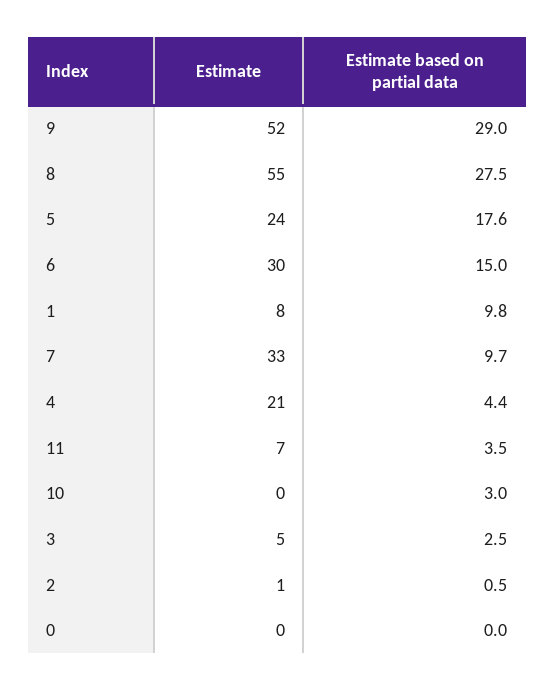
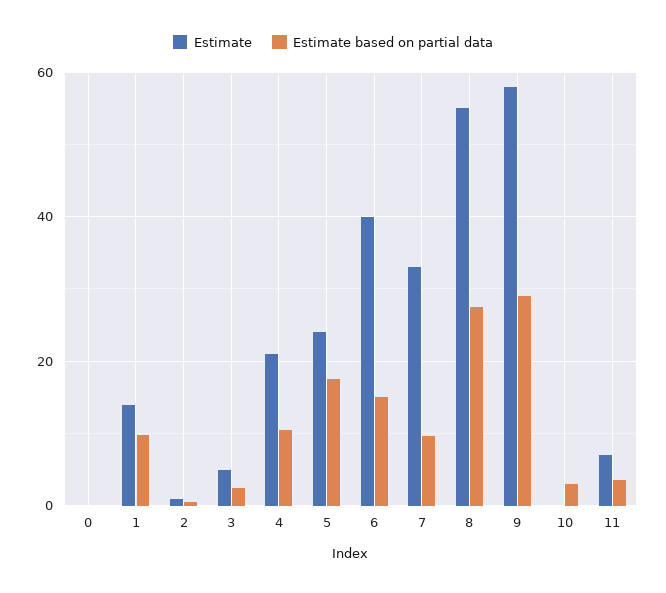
Estimate, 9: 52 -> 58
Estimate, 6: 30 -> 40
Estimate, 1: 8 -> 14
Estimate based on partial data, 4: 4.4 -> 10

